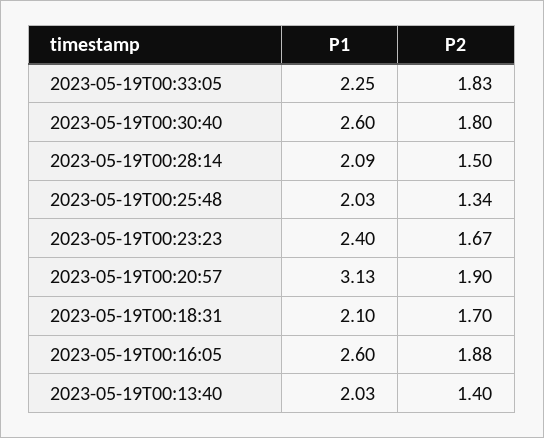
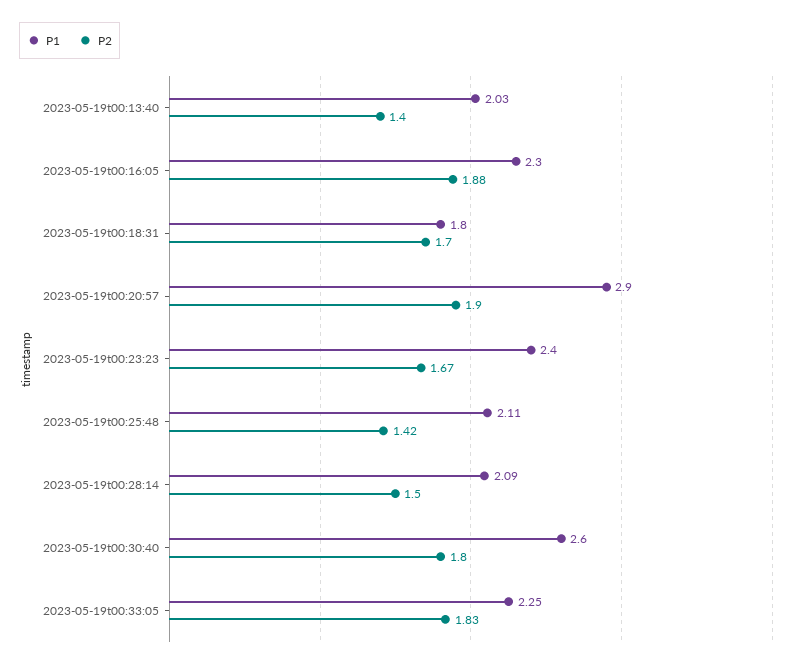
P1, 2023-05-19T00:25:48: 2.03 -> 2.11
P2, 2023-05-19T00:25:48: 1.34 -> 1.42
P1, 2023-05-19T00:20:57: 3.13 -> 2.9
P1, 2023-05-19T00:18:31: 2.1 -> 1.8
P1, 2023-05-19T00:16:05: 2.6 -> 2.3

